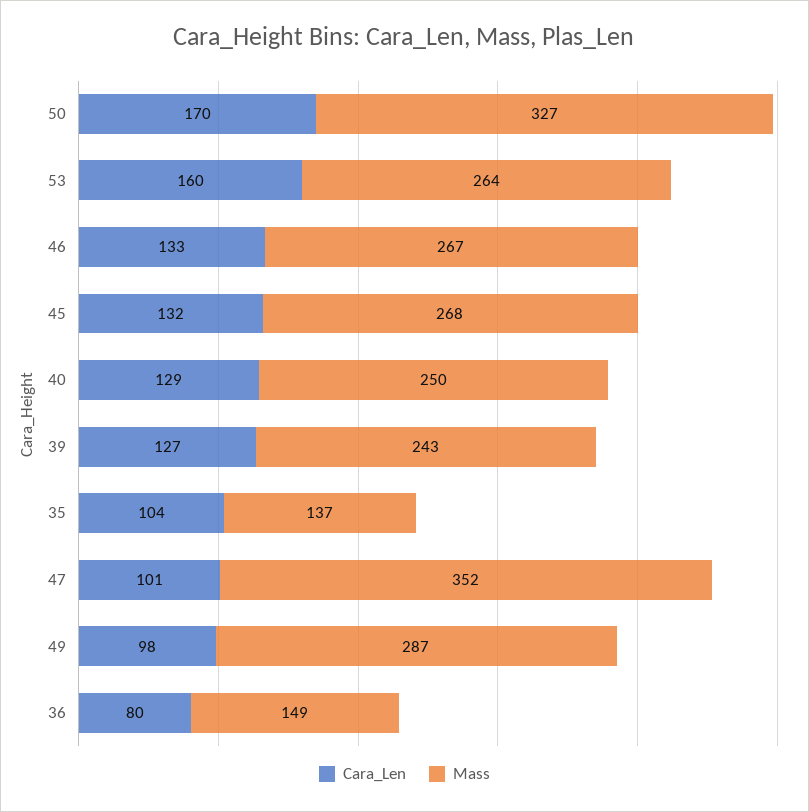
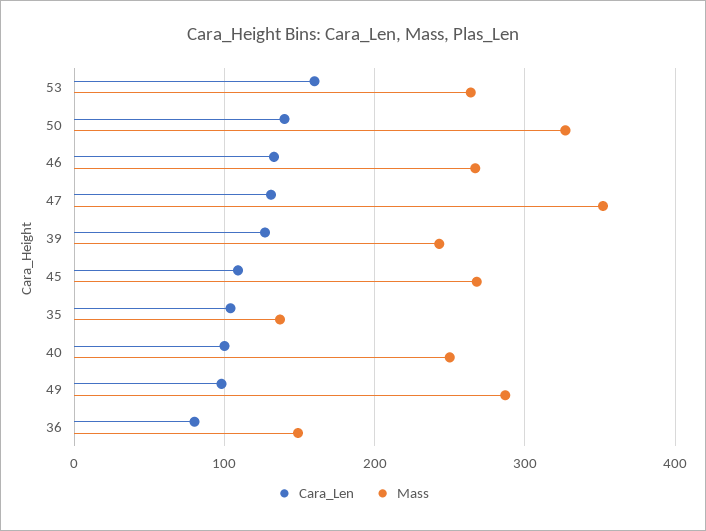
Cara_Len, 50: 170 -> 140
Cara_Len, 45: 132 -> 110
Cara_Len, 40: 129 -> 100
Cara_Len, 47: 101 -> 130

